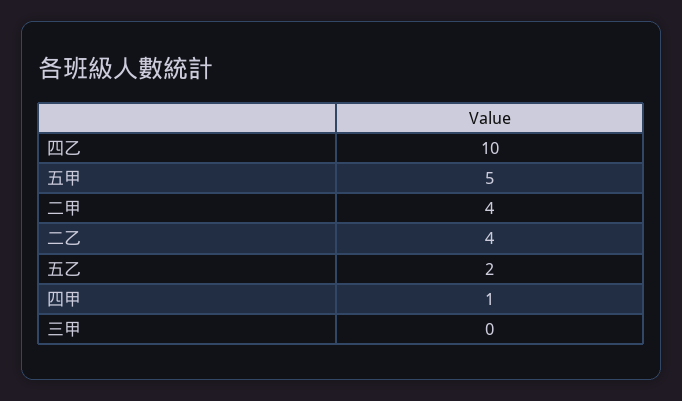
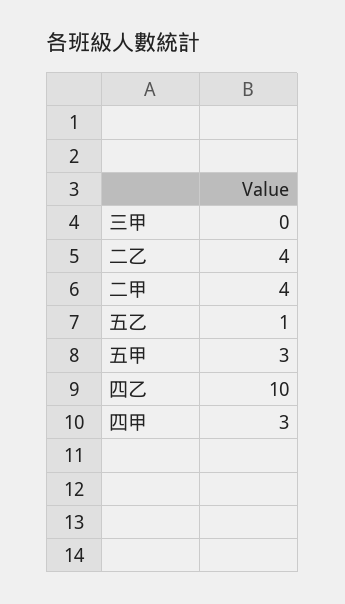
五甲: 5 -> 3
五乙: 2 -> 1
四甲: 1 -> 3

